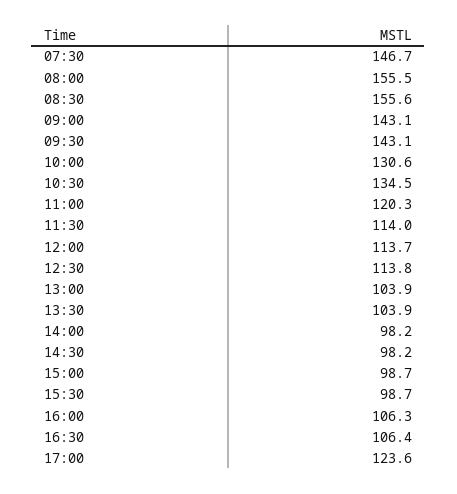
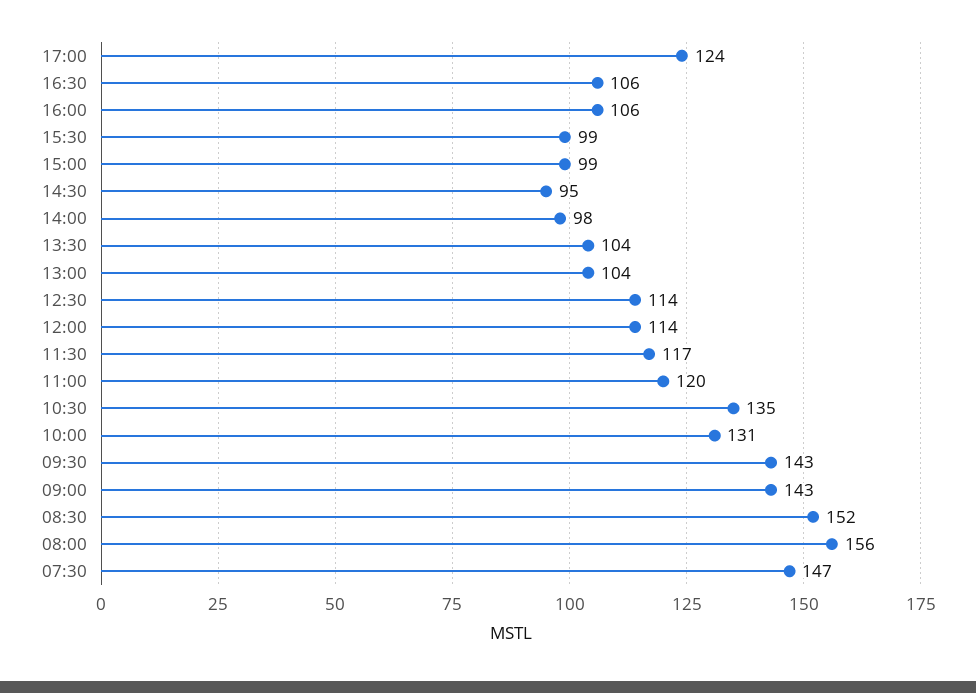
08:30: 155.6 -> 152
11:30: 114 -> 117
14:30: 98.2 -> 95

